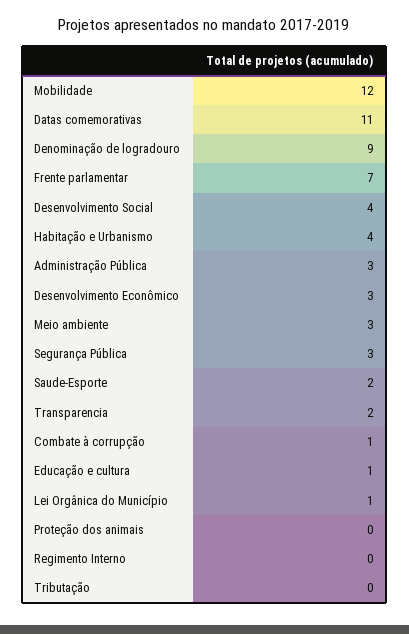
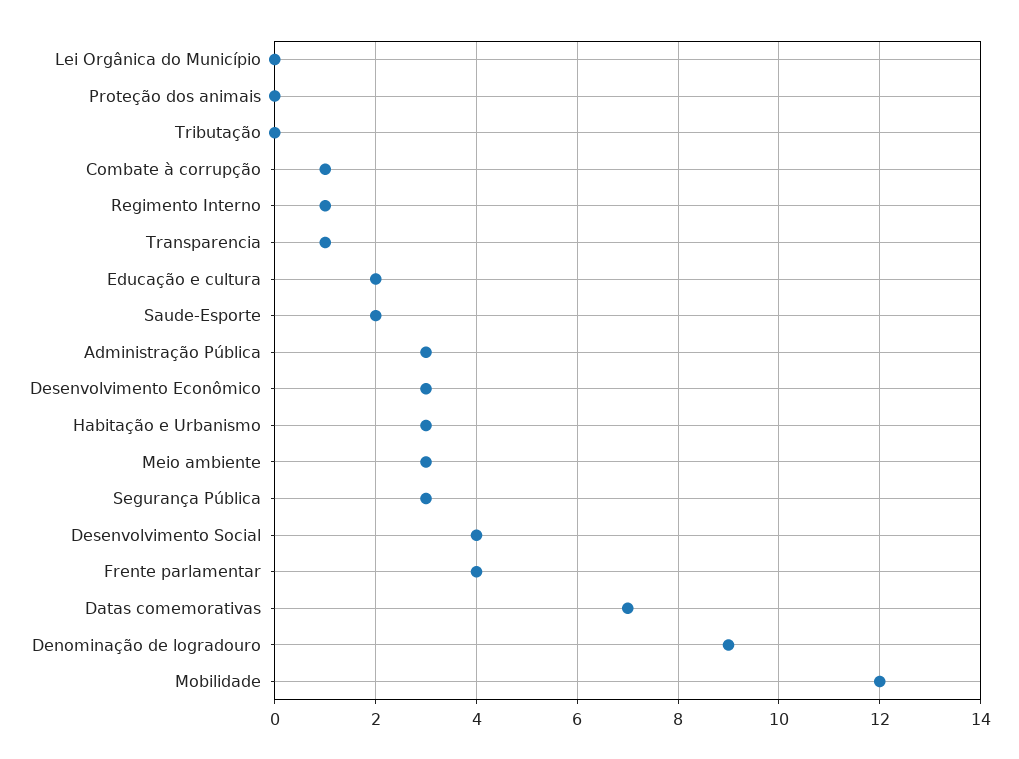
Datas comemorativas: 11 -> 7
Frente parlamentar: 7 -> 4
Habitação e Urbanismo: 4 -> 3
Transparencia: 2 -> 1
Educação e cultura: 1 -> 2
Lei Orgânica do Município: 1 -> 0
Regimento Interno: 0 -> 1

